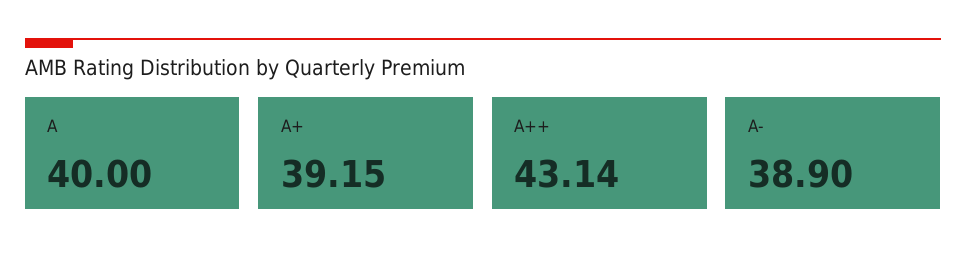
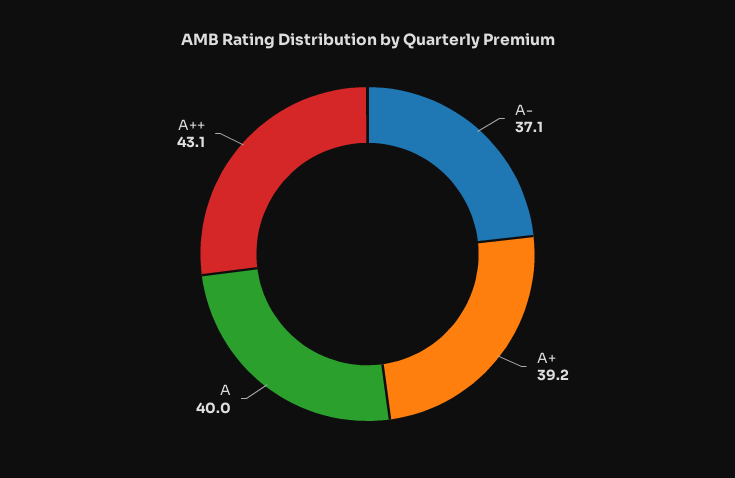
A-: 38.9 -> 37.1

